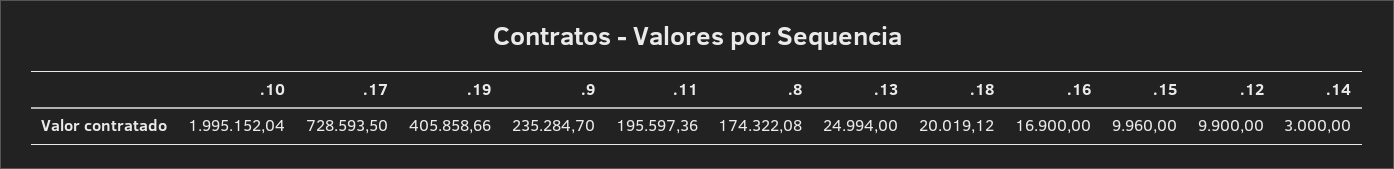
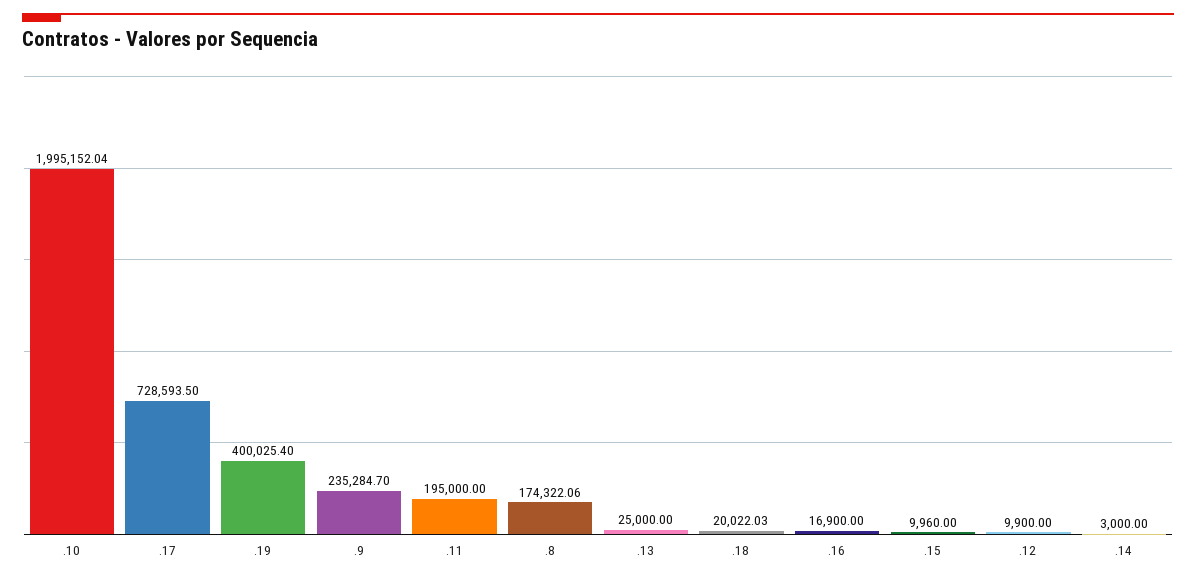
.19: 405858.66 -> 400025.4
.11: 195597.36 -> 195000
.8: 174322.08 -> 174322.06
.13: 24994 -> 25000
.18: 20019.12 -> 20022.03

